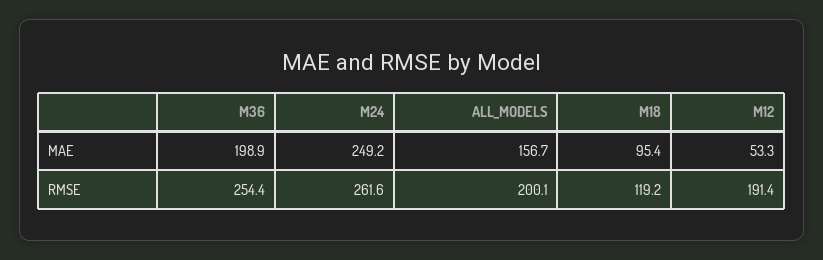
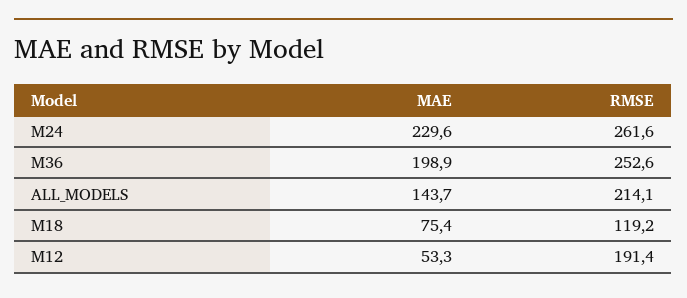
M24, MAE: 249.2 -> 229.6
ALL_MODELS, MAE: 156.7 -> 143.7
M18, MAE: 95.4 -> 75.4
M36, RMSE: 254.4 -> 252.6
ALL_MODELS, RMSE: 200.1 -> 214.1

